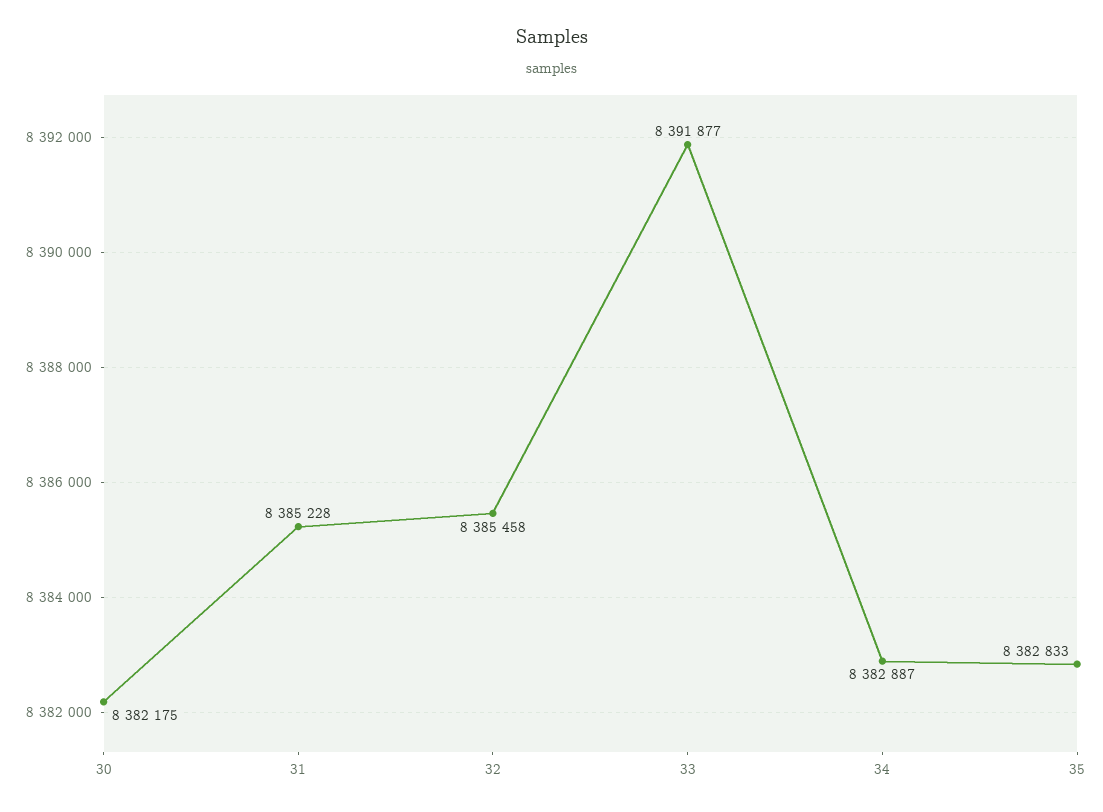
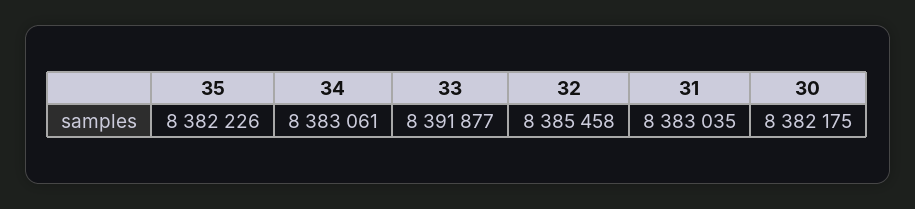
31: 8385228 -> 8383035
34: 8382887 -> 8383061
35: 8382833 -> 8382226

